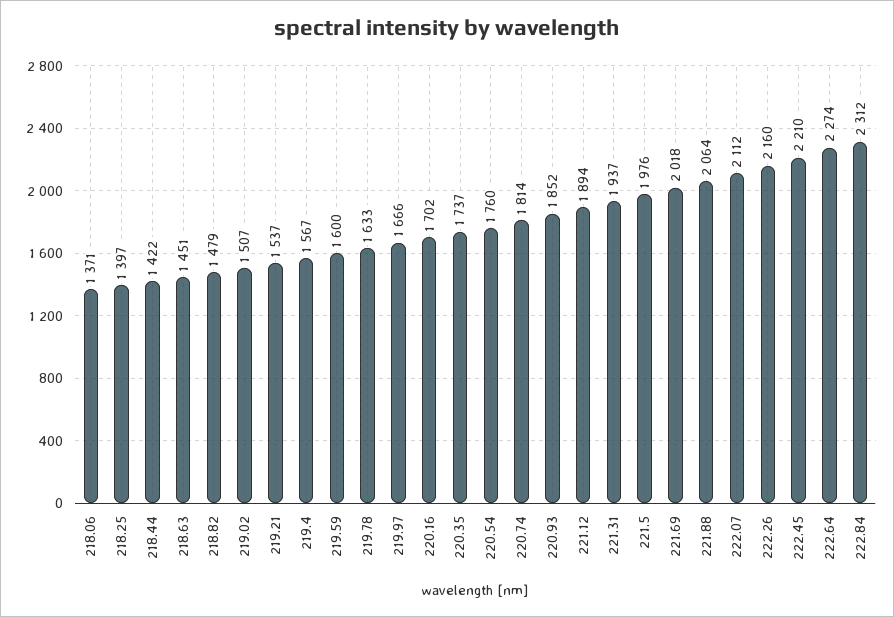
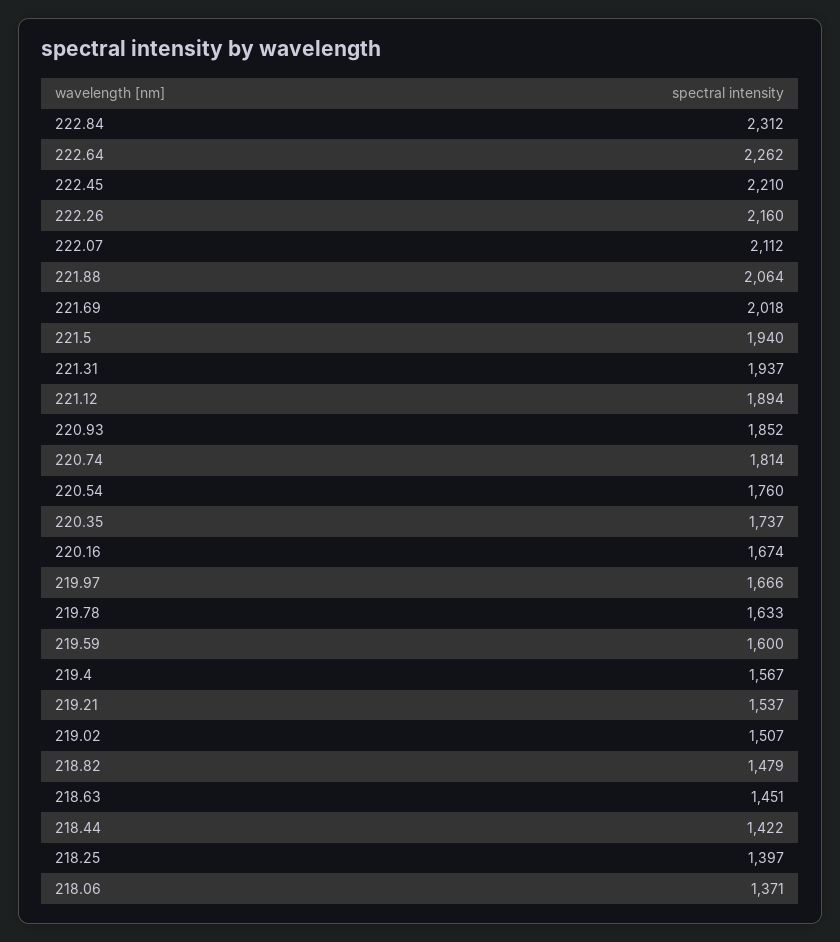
220.16: 1702 -> 1674
221.5: 1976 -> 1940
222.64: 2274 -> 2262

